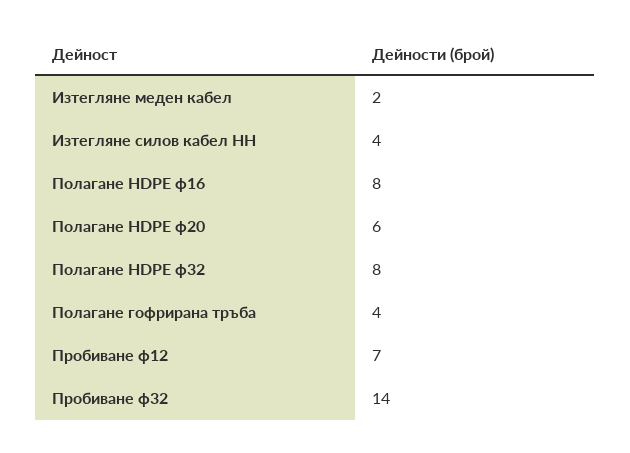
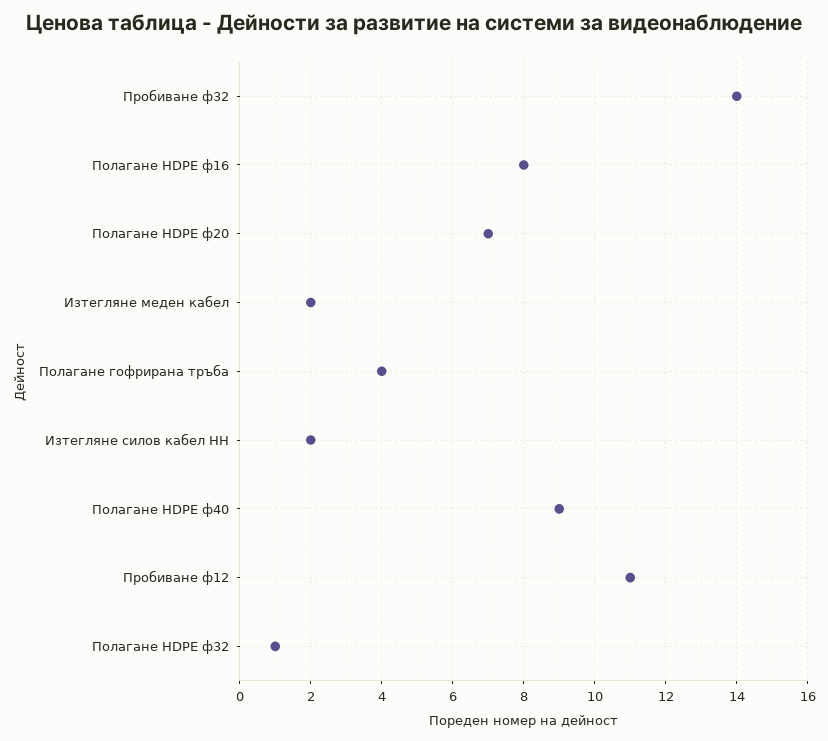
Изтегляне силов кабел НН: 4 -> 2
Полагане HDPE ф20: 6 -> 7
Полагане HDPE ф32: 8 -> 1
Пробиване ф12: 7 -> 11
Полагане HDPE ф40: none -> 9

